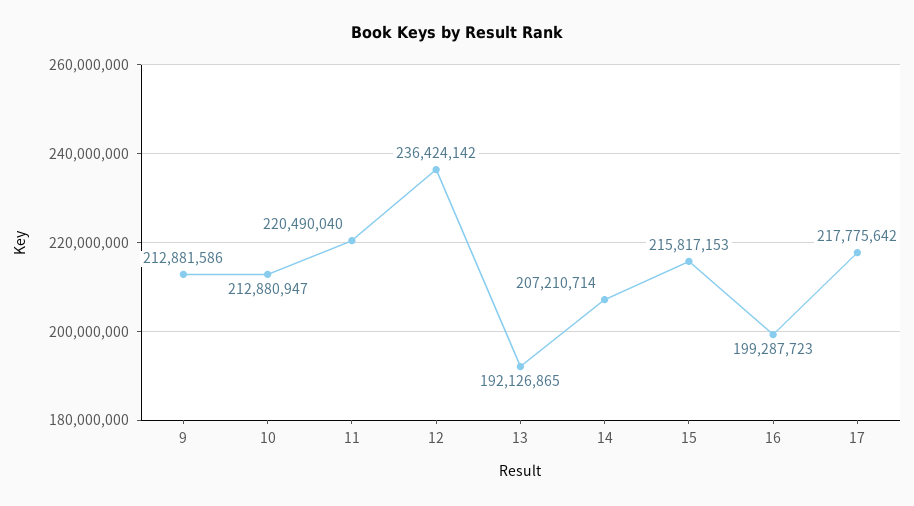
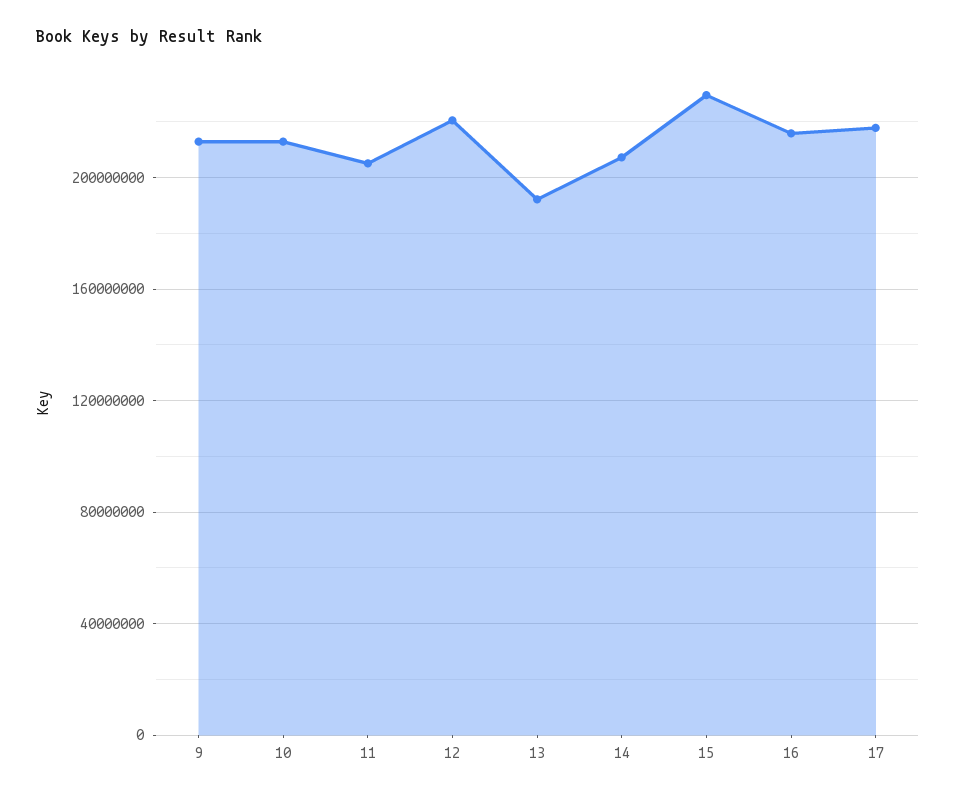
11: 220490040 -> 205000000
12: 236424142 -> 220000000
15: 215817153 -> 230000000
16: 199287723 -> 215000000

